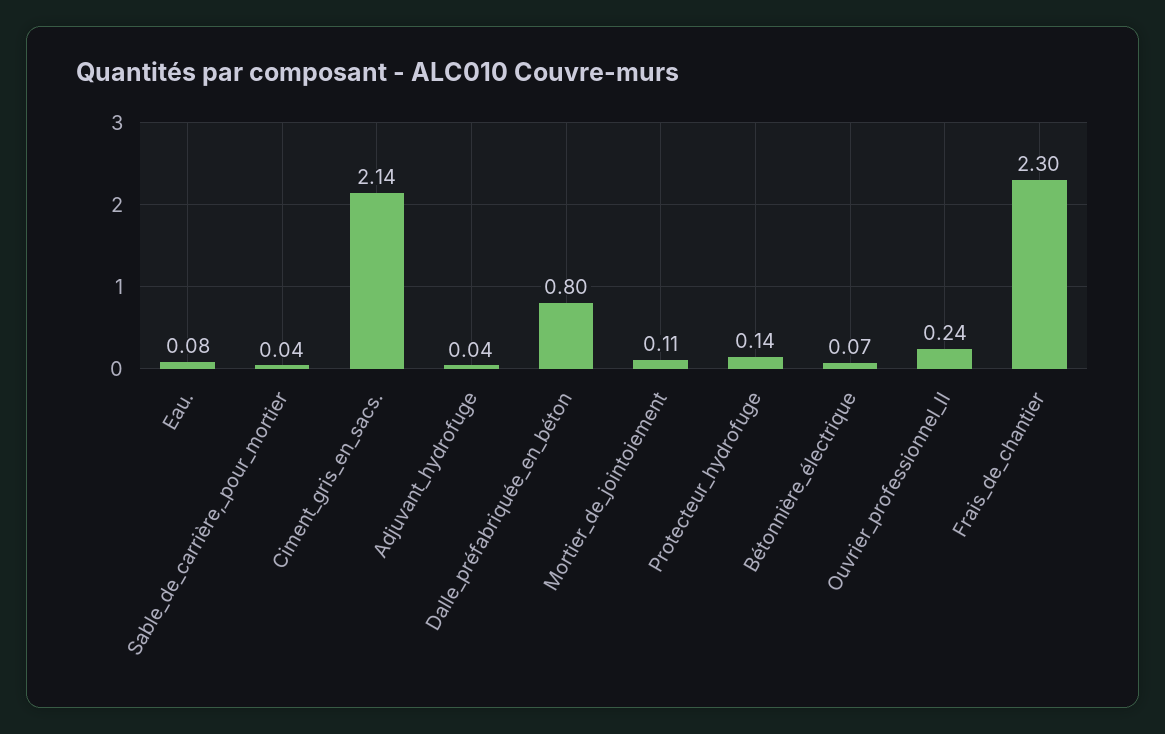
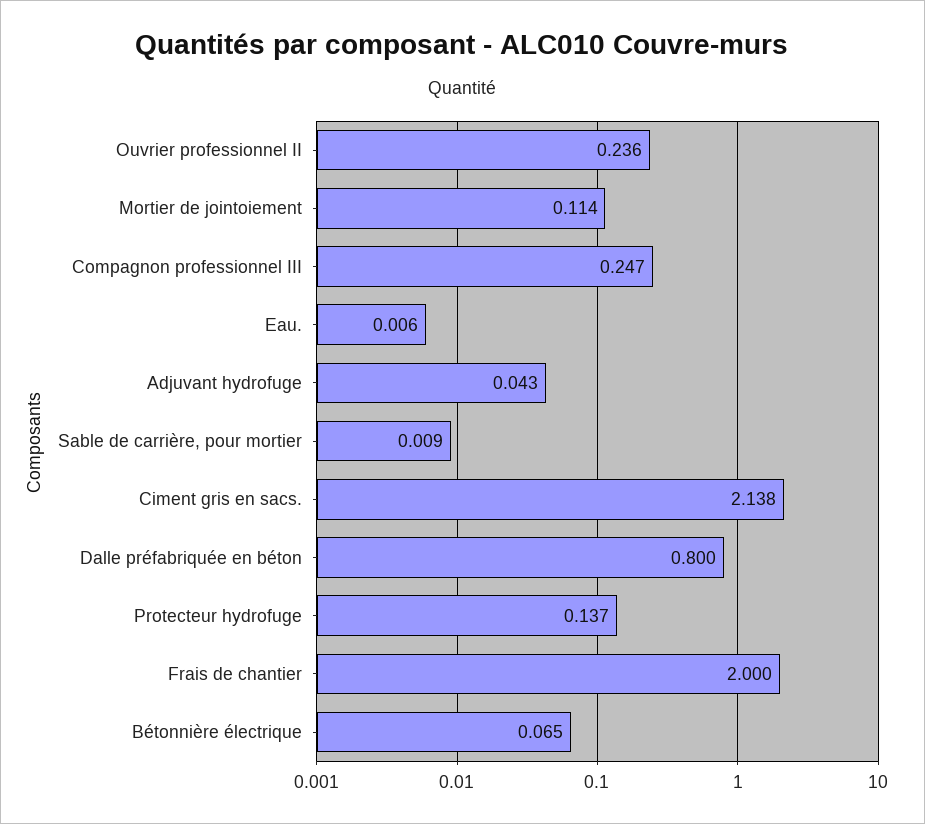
Eau.: 0.08 -> 0.006
Sable_de_carrière,_pour_mortier: 0.04 -> 0.009
Frais_de_chantier: 2.3 -> 2
Compagnon professionnel III: none -> 0.247

